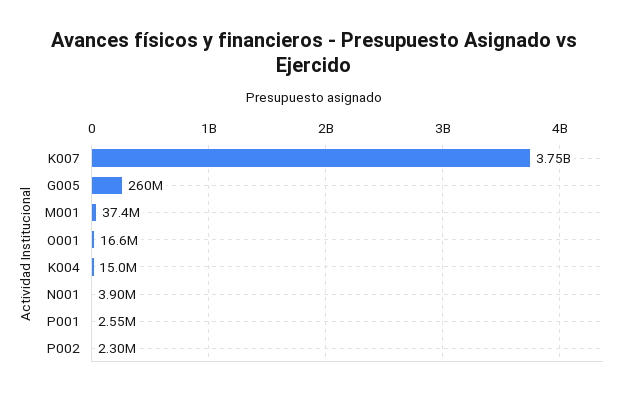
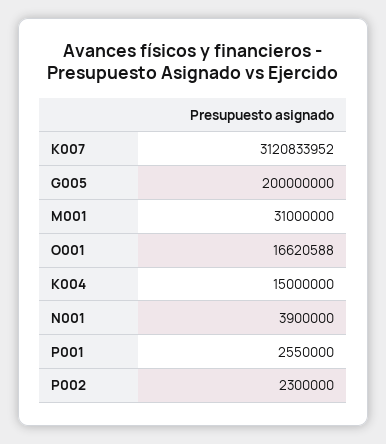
K007: 3750000000 -> 3120833952
G005: 260000000 -> 200000000
M001: 37400000 -> 31000000

